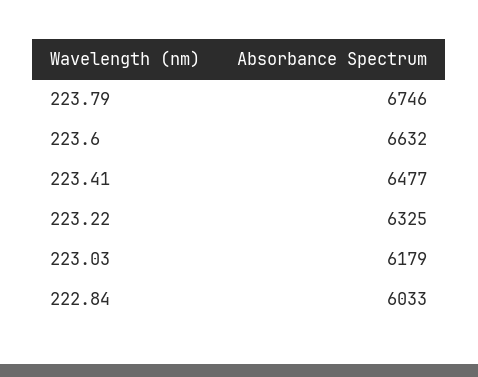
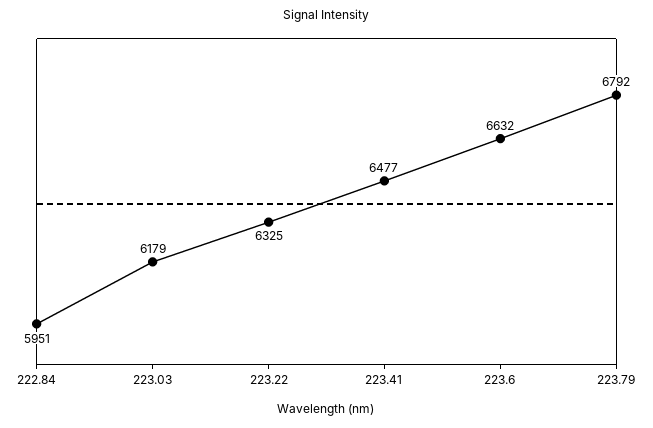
223.79: 6746 -> 6792
222.84: 6033 -> 5951

